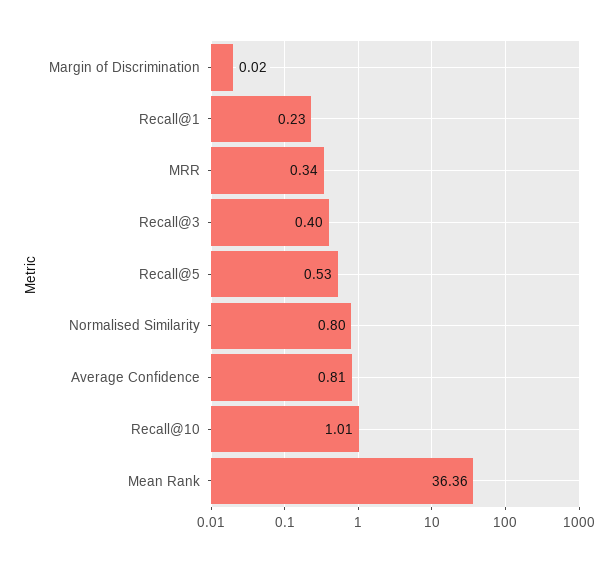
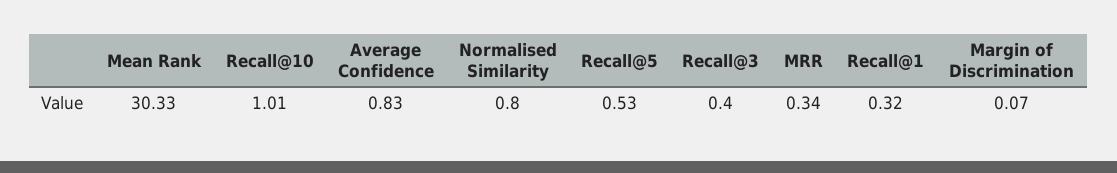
Margin of Discrimination: 0.02 -> 0.07
Recall@1: 0.23 -> 0.32
Average Confidence: 0.81 -> 0.83
Mean Rank: 36.36 -> 30.33

